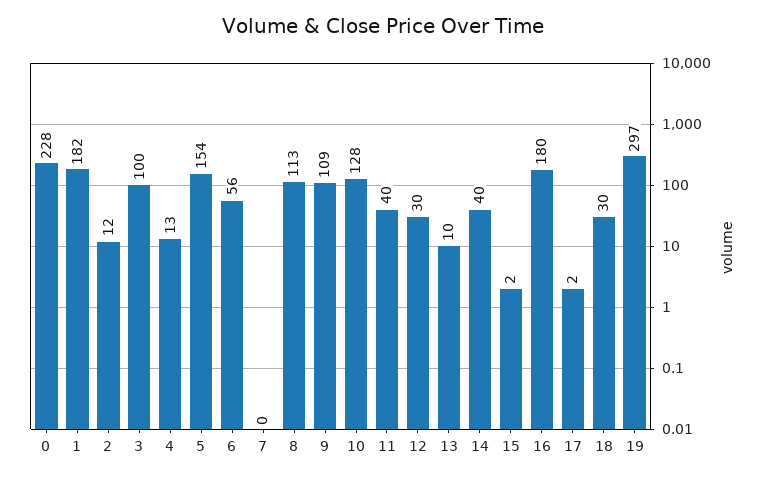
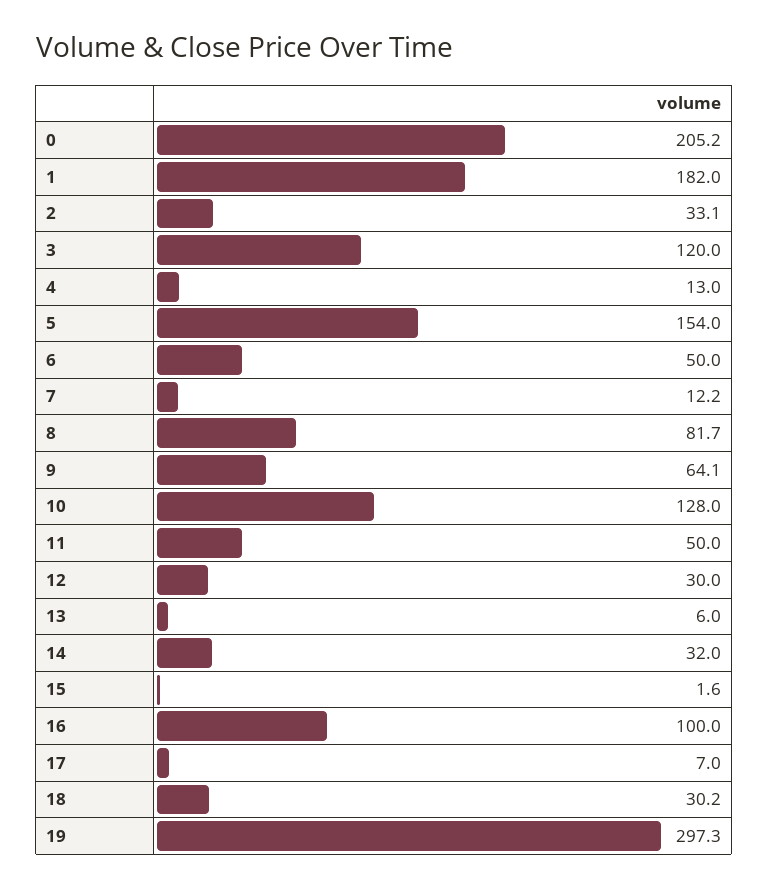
0: 228 -> 205.2
2: 12 -> 33.1
3: 100 -> 120
6: 56 -> 50
7: 0 -> 12.2
8: 113 -> 81.7
9: 109 -> 64.1
11: 40 -> 50
13: 10 -> 6
14: 40 -> 32
16: 180 -> 100
17: 2 -> 7

